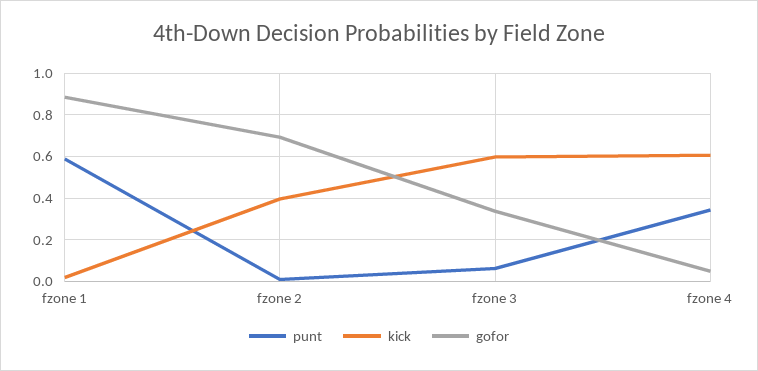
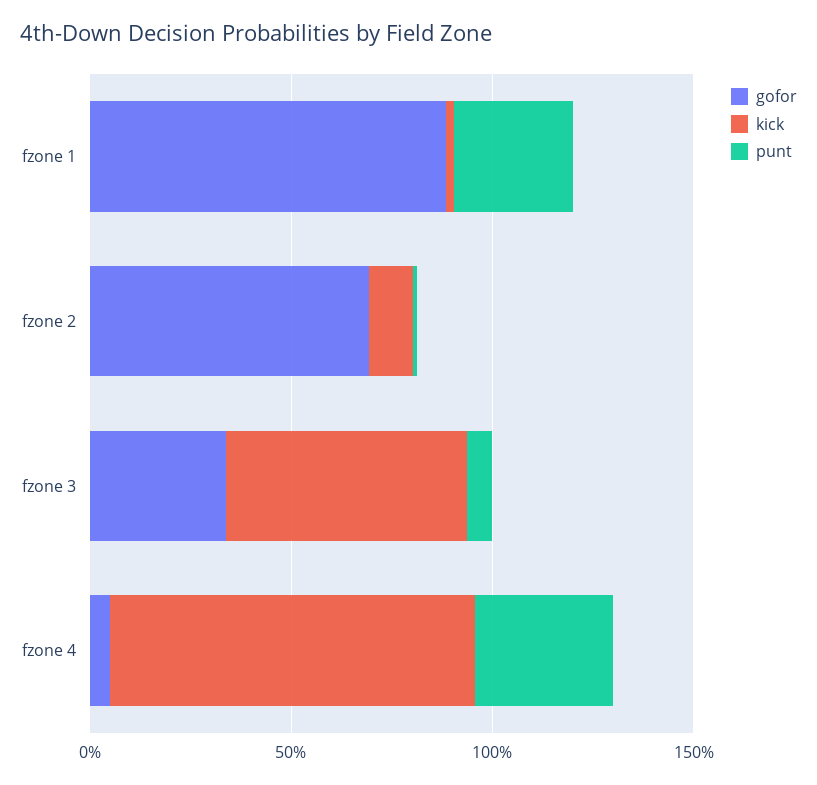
punt, fzone 1: 0.6 -> 0.3
kick, fzone 2: 0.4 -> 0.1
kick, fzone 4: 0.6 -> 0.9

